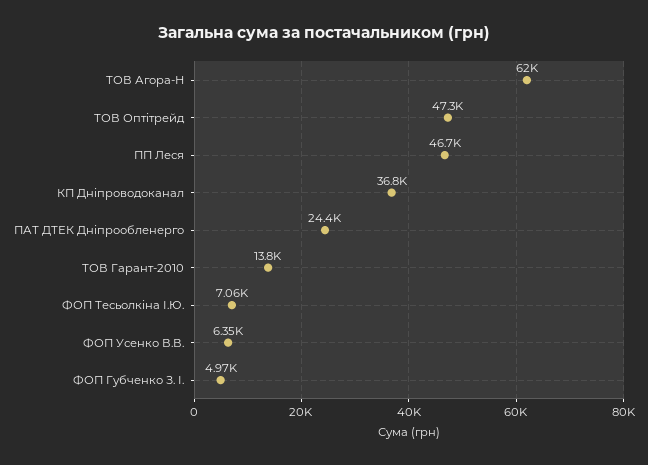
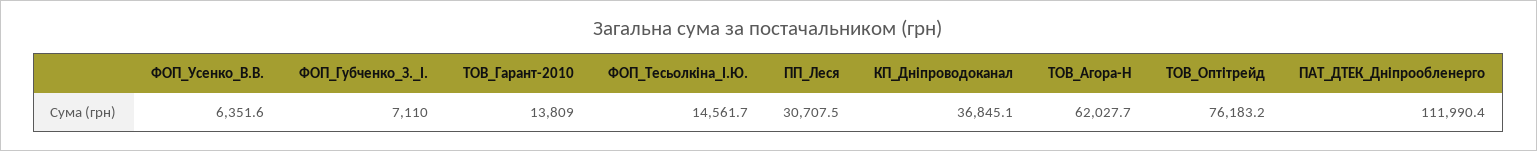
ТОВ Оптітрейд: 47300 -> 76183.2
ПП Леся: 46700 -> 30707.5
ПАТ ДТЕК Дніпрообленерго: 24400 -> 111990.4
ФОП Тесьолкіна І.Ю.: 7060 -> 14561.7
ФОП Губченко З. І.: 4970 -> 7110

